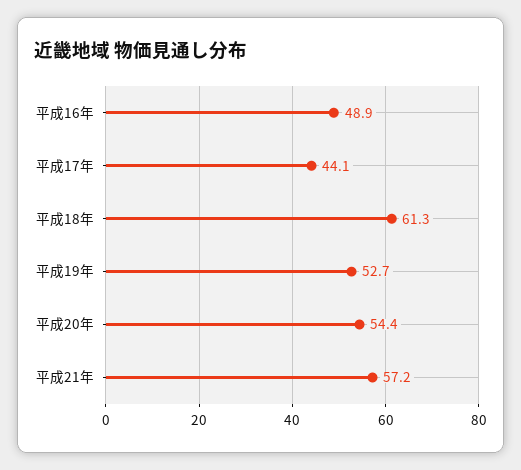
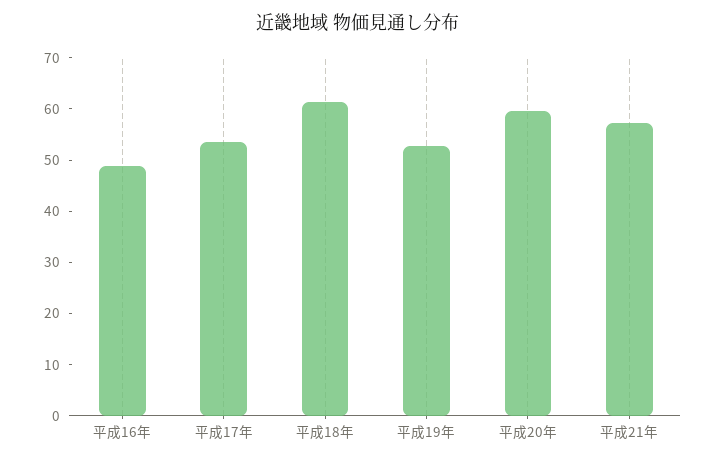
平成17年: 44.1 -> 54
平成20年: 54.4 -> 60

